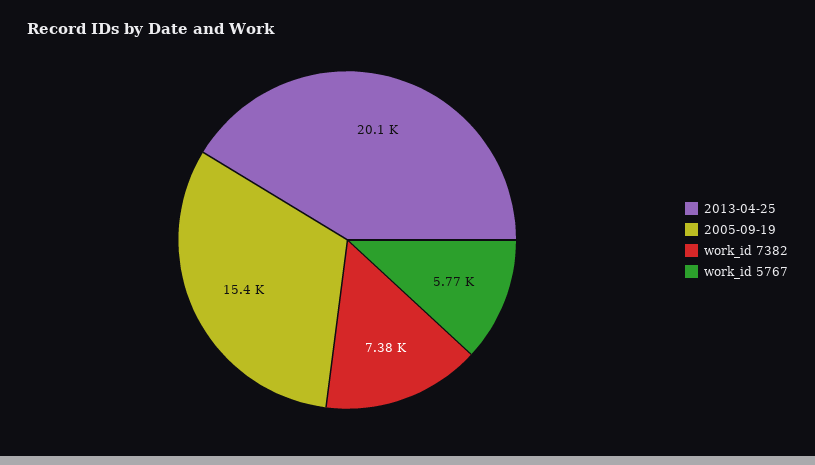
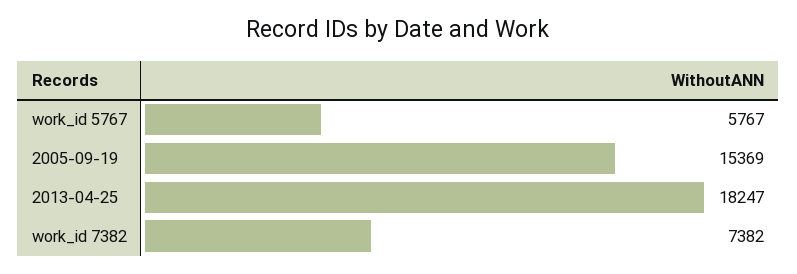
2013-04-25: 20100 -> 18247

